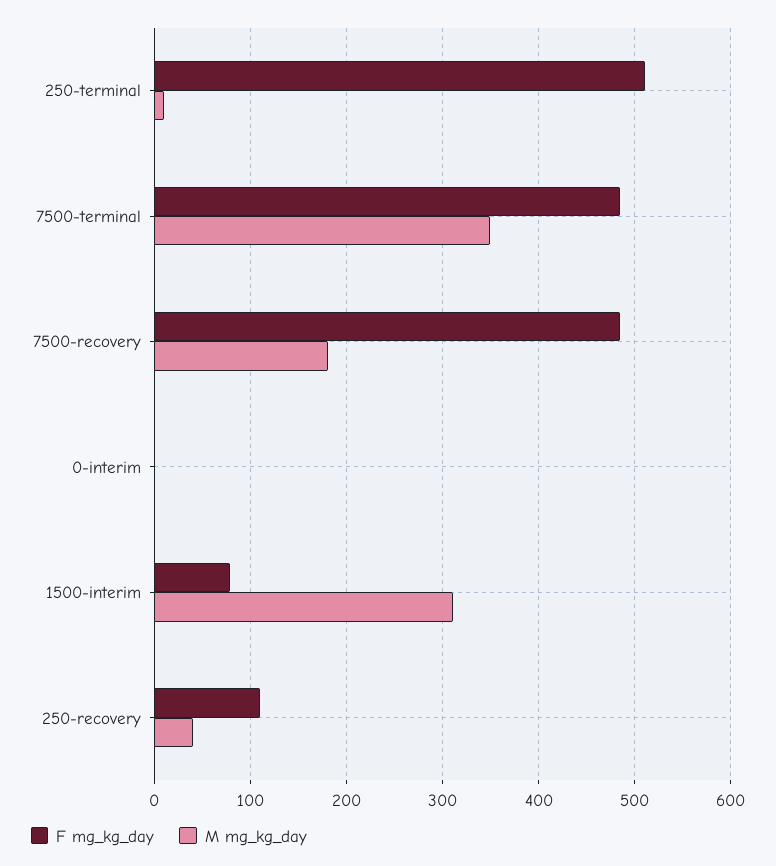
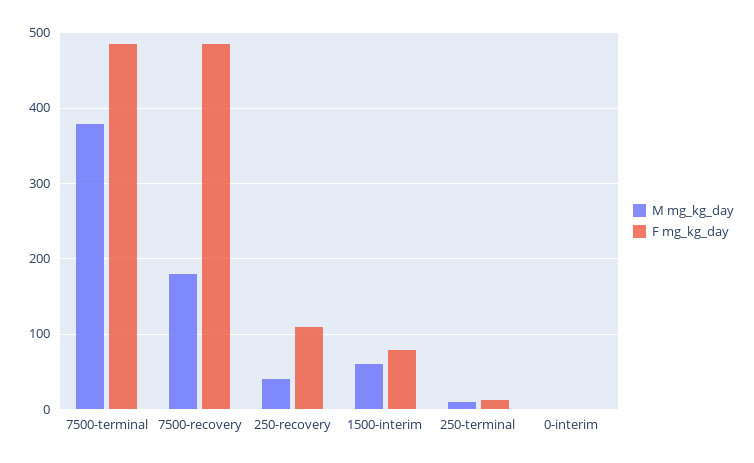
F mg_kg_day, 250-terminal: 510 -> 10
M mg_kg_day, 7500-terminal: 350 -> 380
M mg_kg_day, 1500-interim: 310 -> 60

